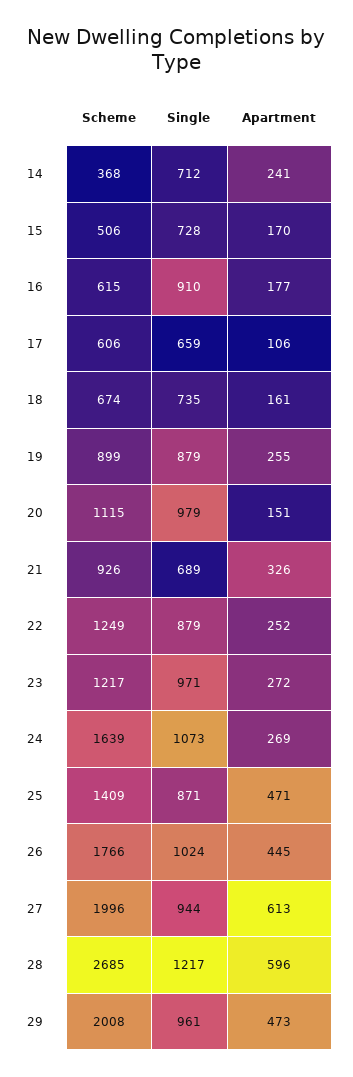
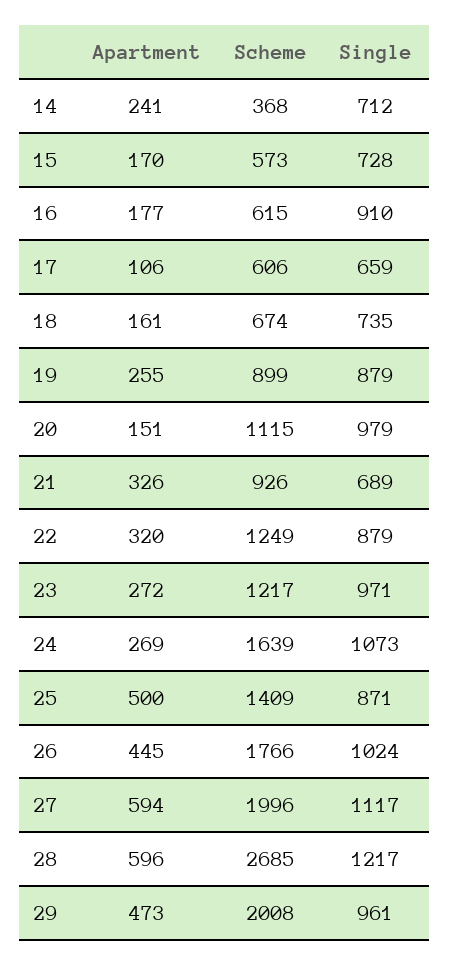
Scheme, 15: 506 -> 573
Apartment, 22: 252 -> 320
Apartment, 25: 471 -> 500
Single, 27: 944 -> 1117
Apartment, 27: 613 -> 594

